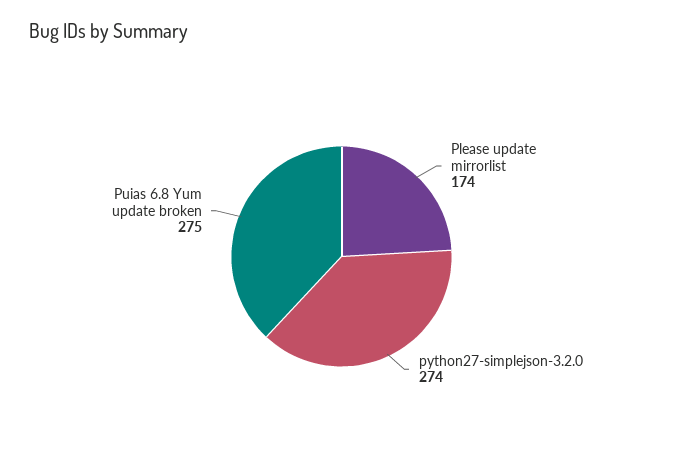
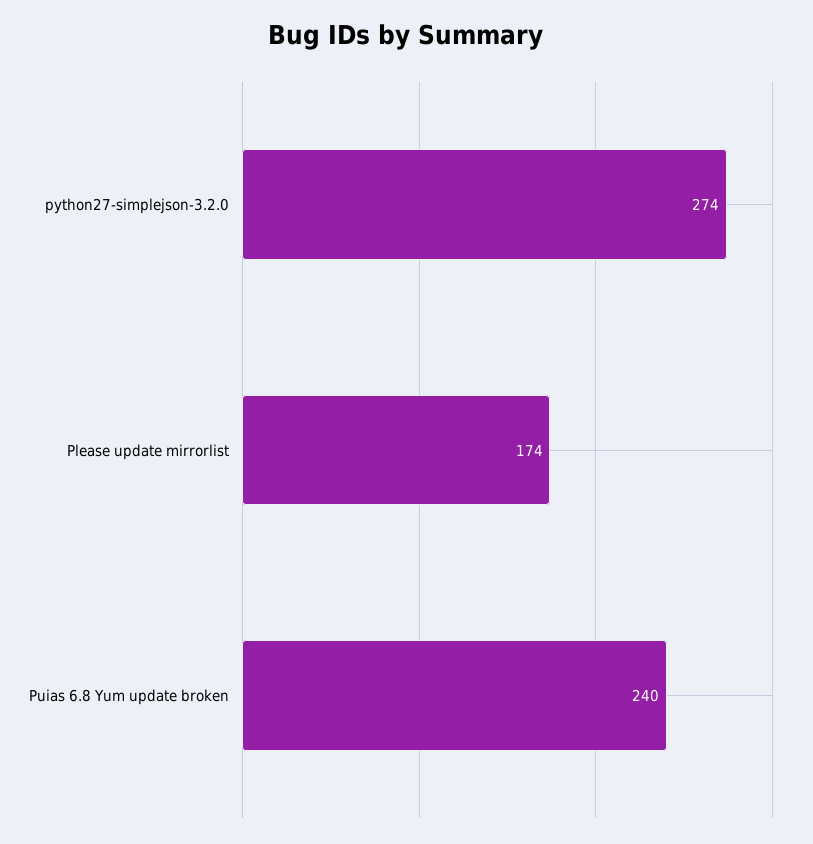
Puias 6.8 Yum update broken: 275 -> 240

